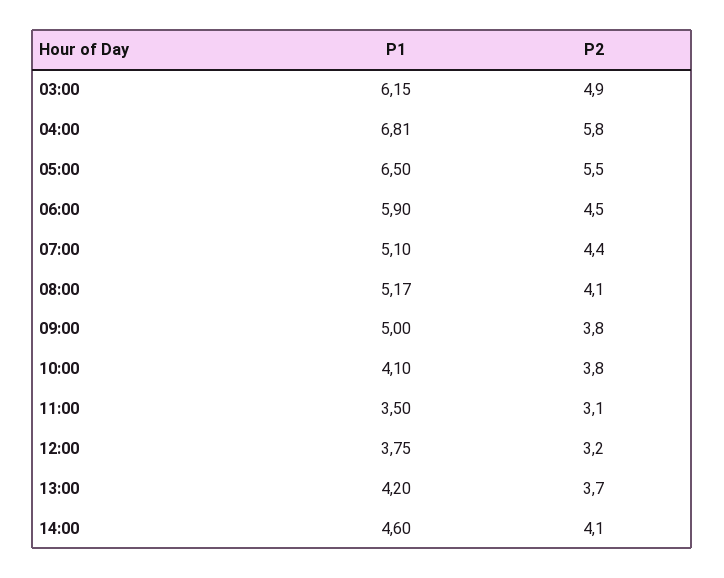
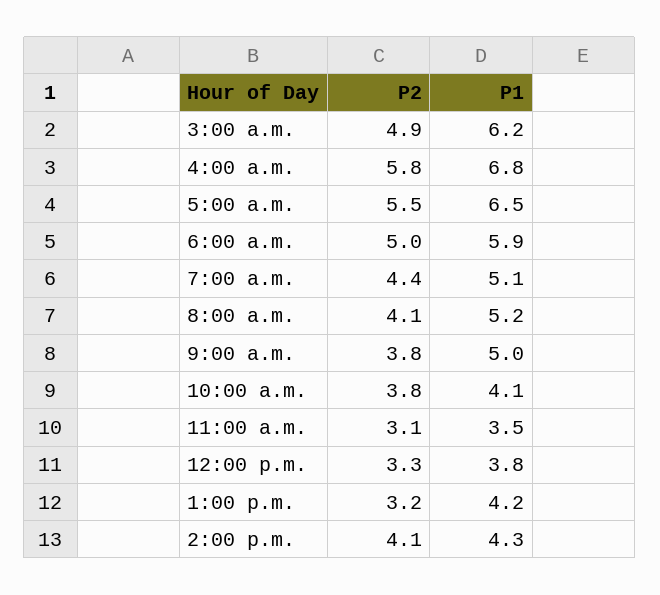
P2, 06:00: 4.5 -> 5
P2, 12:00: 3.2 -> 3.3
P2, 13:00: 3.7 -> 3.2
P1, 14:00: 4.6 -> 4.3

